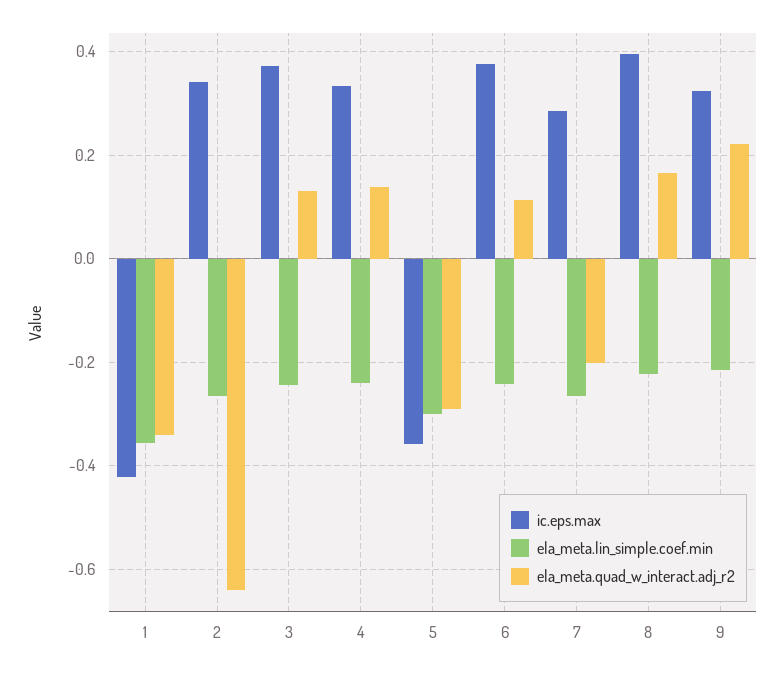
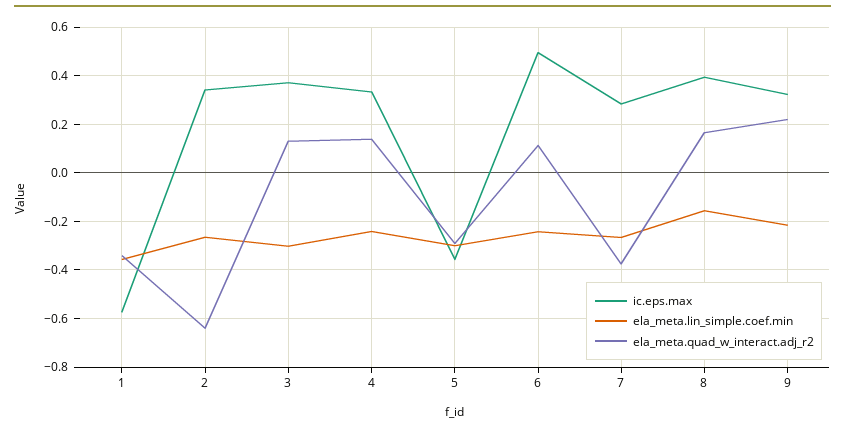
ic.eps.max, 1: -0.42 -> -0.575
ela_meta.lin_simple.coef.min, 3: -0.24 -> -0.3
ic.eps.max, 6: 0.38 -> 0.5
ela_meta.quad_w_interact.adj_r2, 7: -0.2 -> -0.375
ela_meta.lin_simple.coef.min, 8: -0.22 -> -0.15

